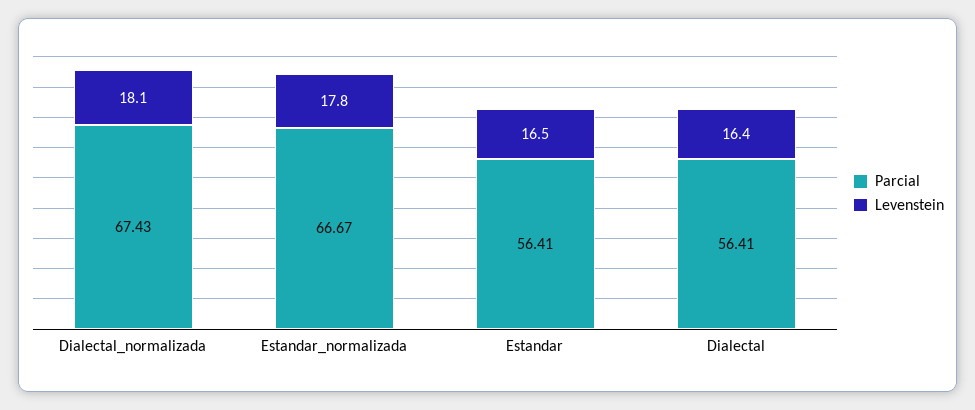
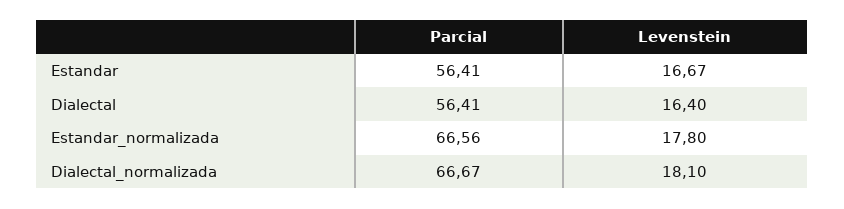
Parcial, Dialectal_normalizada: 67.43 -> 66.67
Parcial, Estandar_normalizada: 66.67 -> 66.56
Levenstein, Estandar: 16.5 -> 16.67

